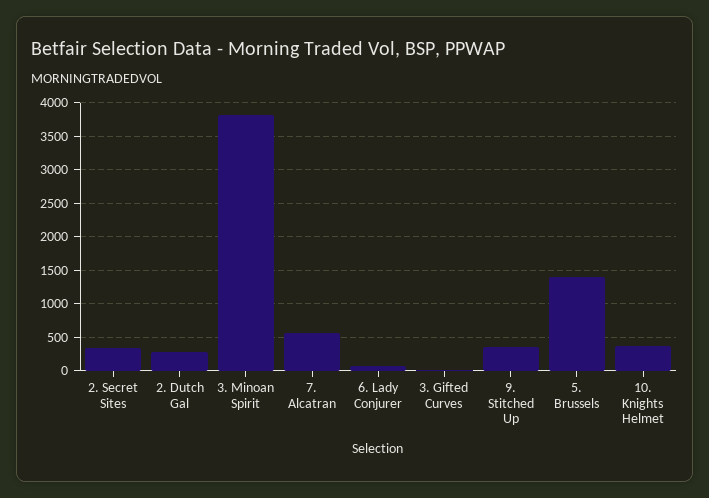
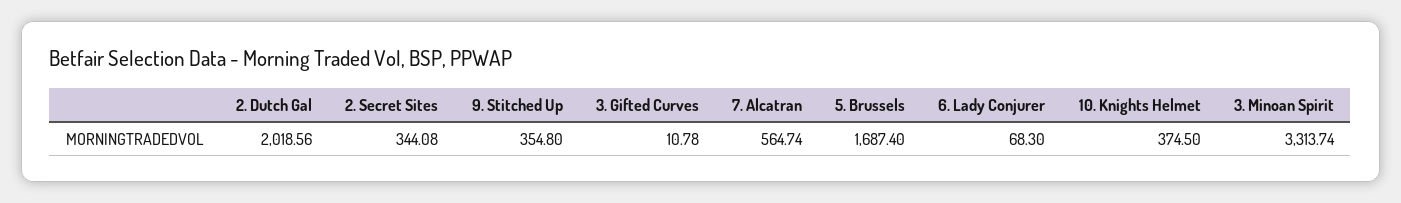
2. Dutch Gal: 300 -> 2018.56
3. Minoan Spirit: 3800 -> 3313.74
5. Brussels: 1400 -> 1687.4

